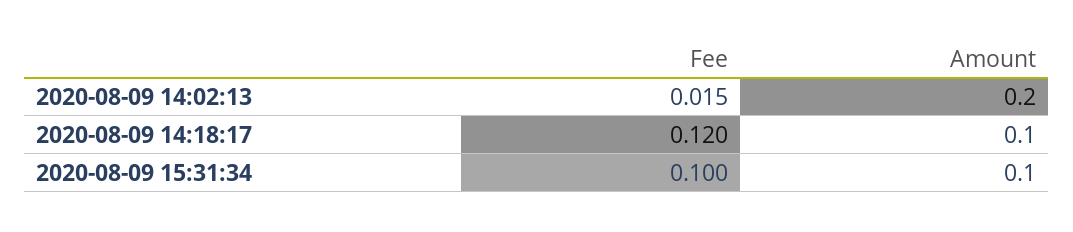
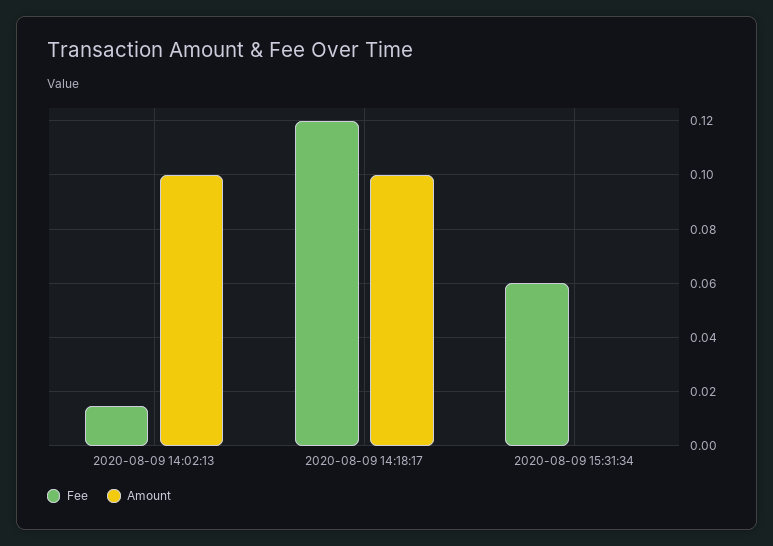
Amount, 2020-08-09 14:02:13: 0.2 -> 0.1
Fee, 2020-08-09 15:31:34: 0.1 -> 0.06
Amount, 2020-08-09 15:31:34: 0.1 -> 0

